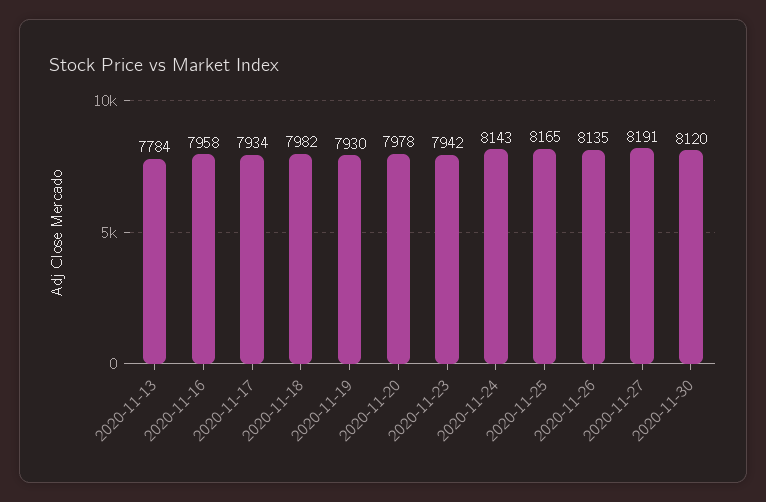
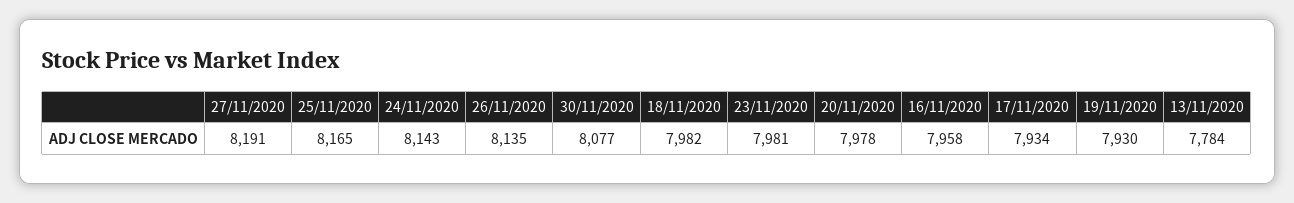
2020-11-23: 7942 -> 7981
2020-11-30: 8120 -> 8077

